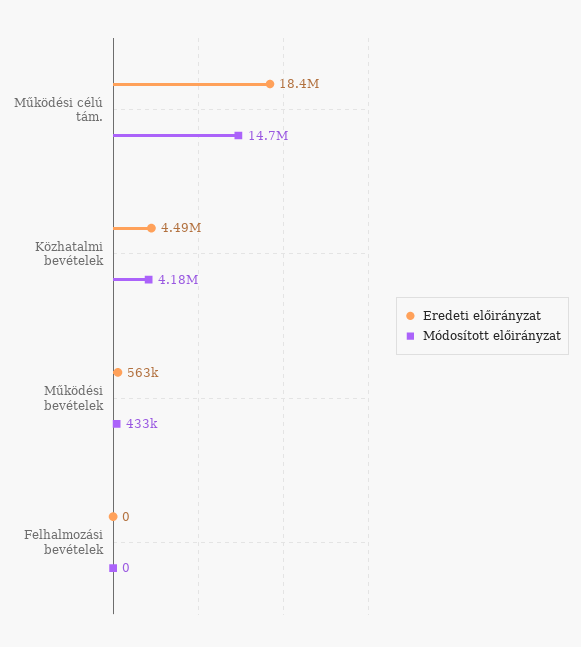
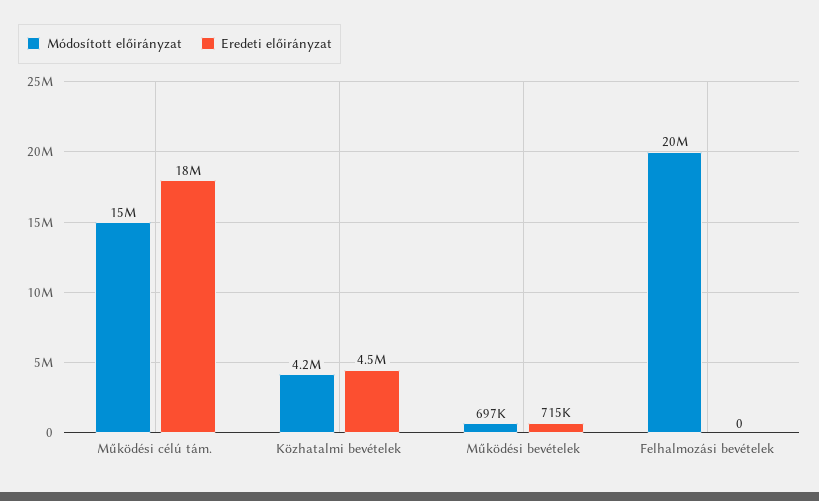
Eredeti előirányzat, Működési bevételek: 563000 -> 715000
Módosított előirányzat, Működési bevételek: 433000 -> 697000
Módosított előirányzat, Felhalmozási bevételek: 0 -> 20000000

